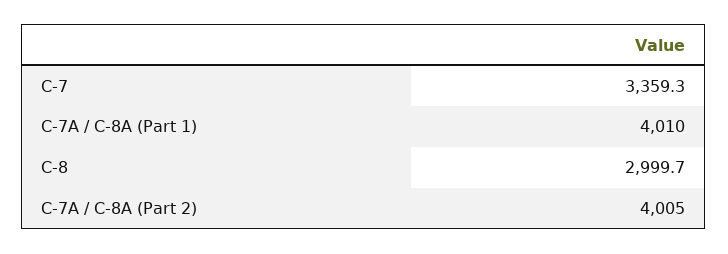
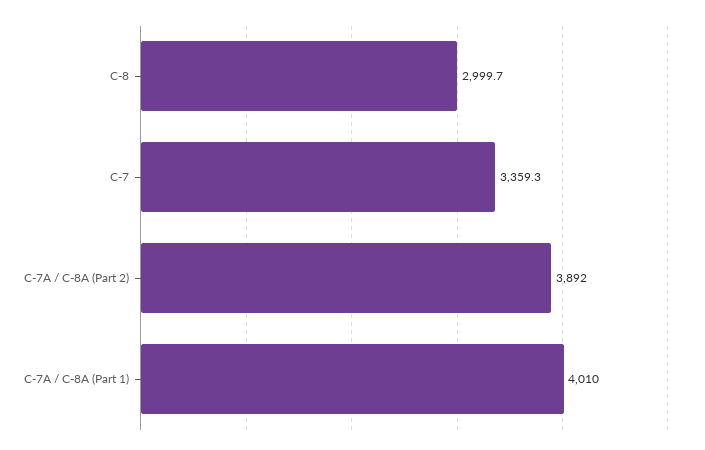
C-7A / C-8A (Part 2): 4005 -> 3892

